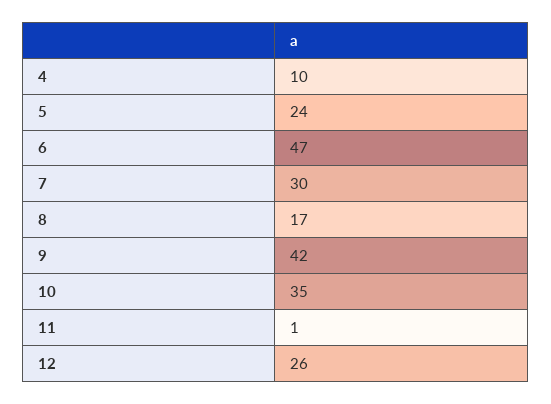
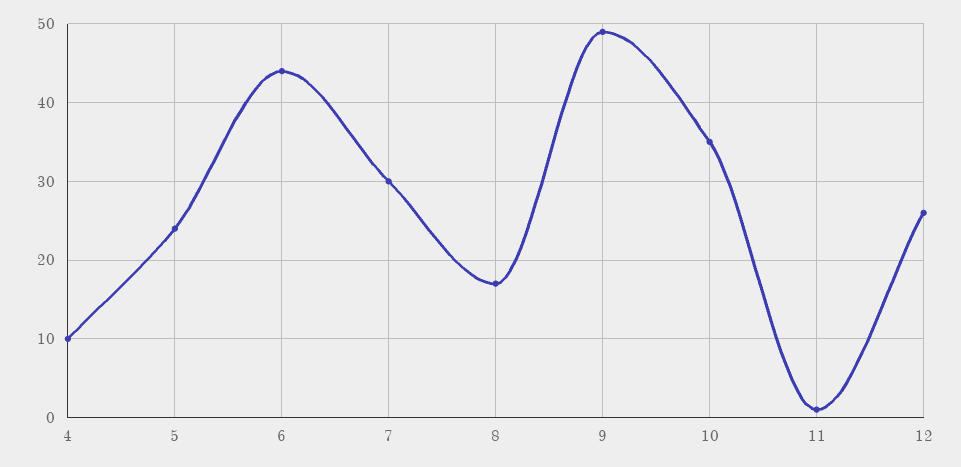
6: 47 -> 44
9: 42 -> 49

